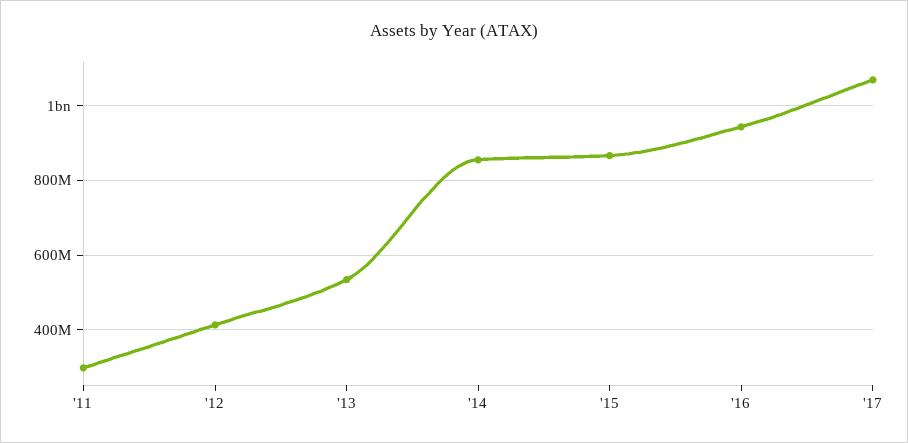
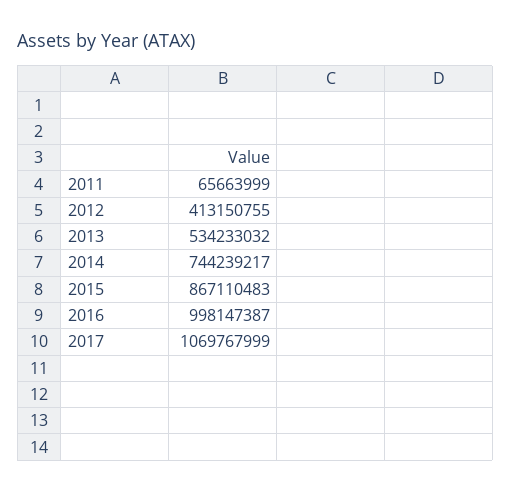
'11: 300000000 -> 65663999
'14: 860000000 -> 744239217
'16: 940000000 -> 998147387

